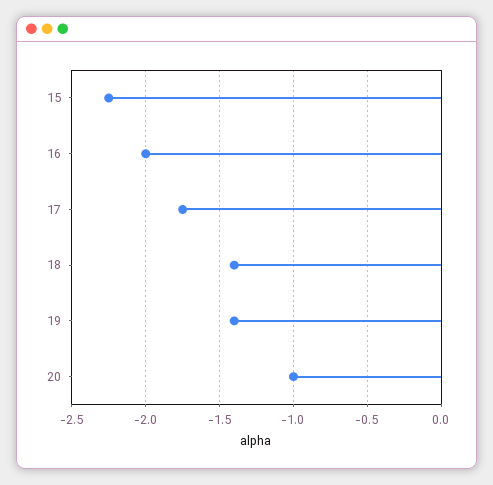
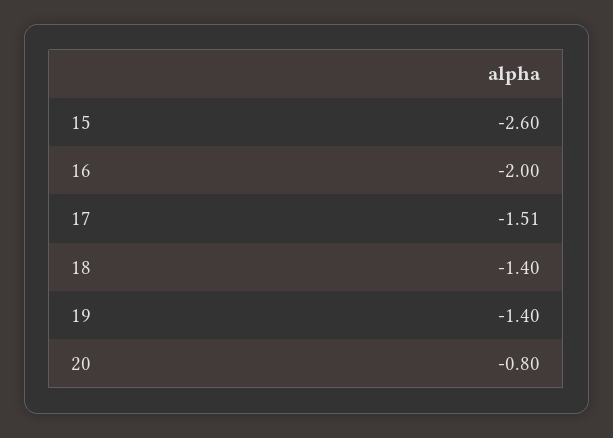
15: -2.25 -> -2.6
17: -1.75 -> -1.51
20: -1 -> -0.8

